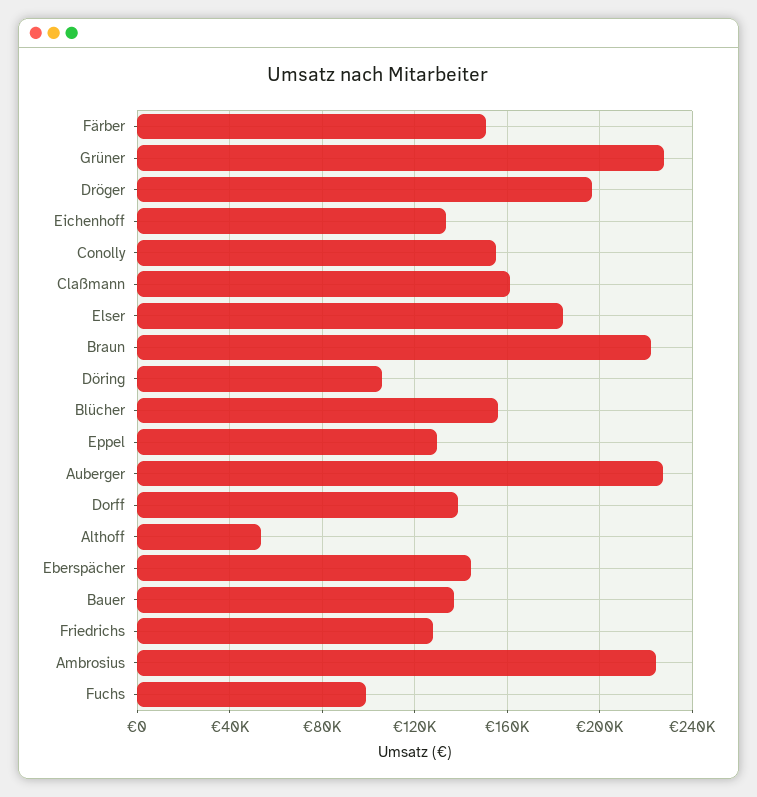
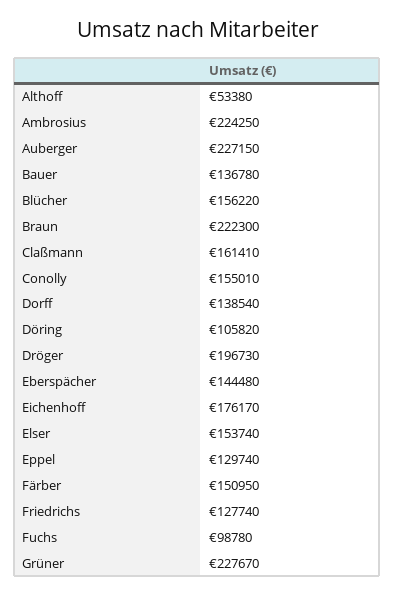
Eichenhoff: 135000 -> 176170
Elser: 185000 -> 153740

